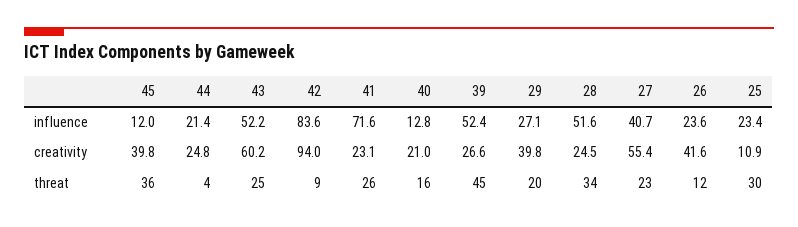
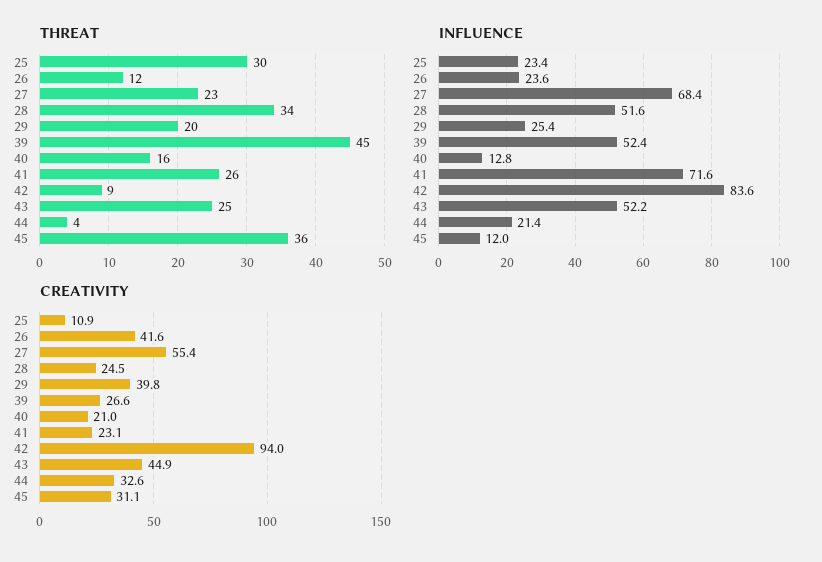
influence, 29: 27.1 -> 25.4
influence, 27: 40.7 -> 68.4
creativity, 45: 39.8 -> 31.1
creativity, 44: 24.8 -> 32.6
creativity, 43: 60.2 -> 44.9

